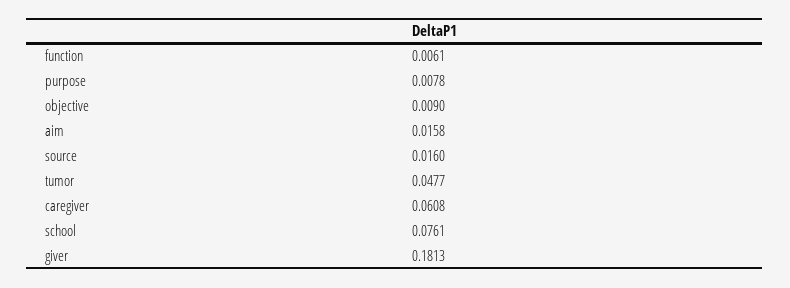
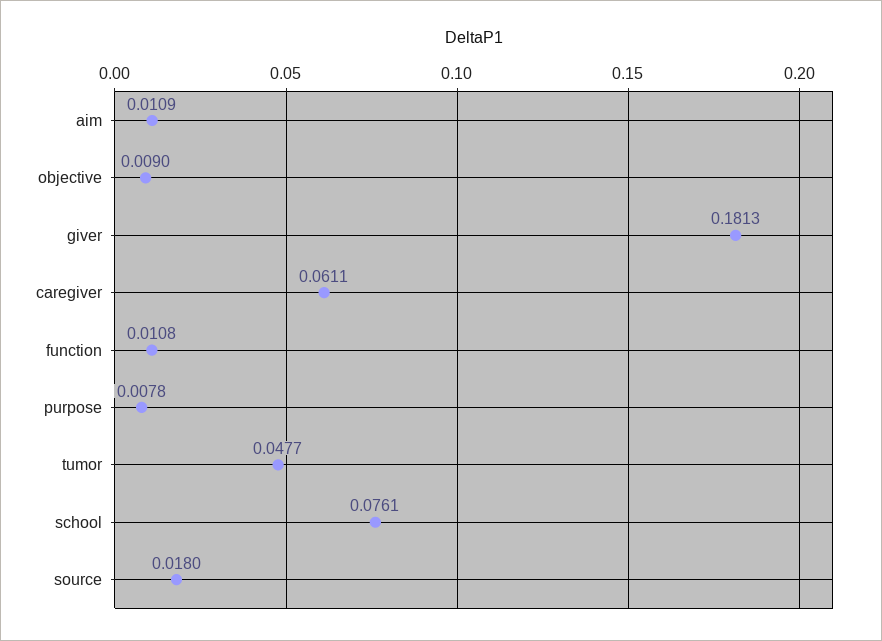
function: 0.0061 -> 0.0108
aim: 0.0158 -> 0.0109
source: 0.016 -> 0.018
caregiver: 0.0608 -> 0.0611

